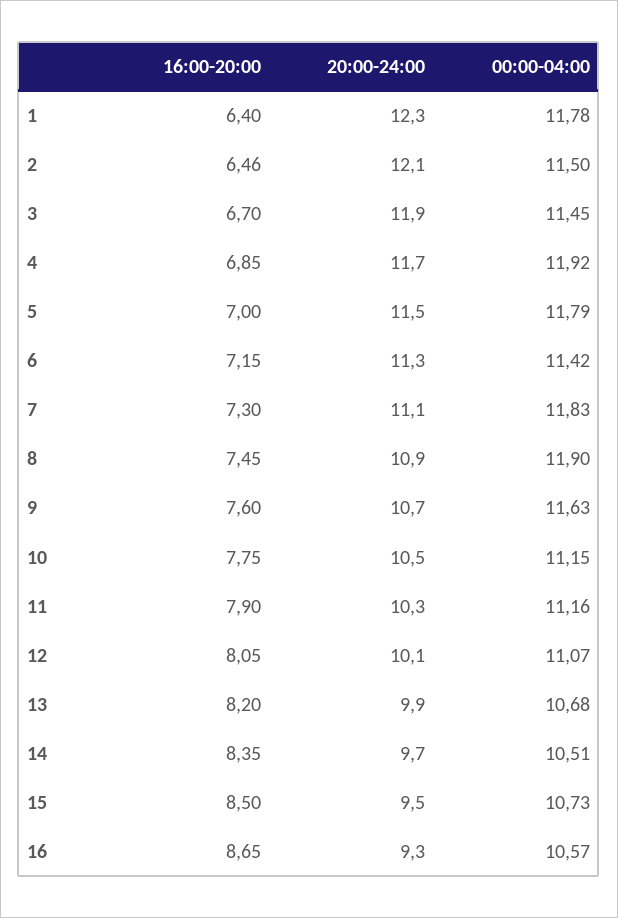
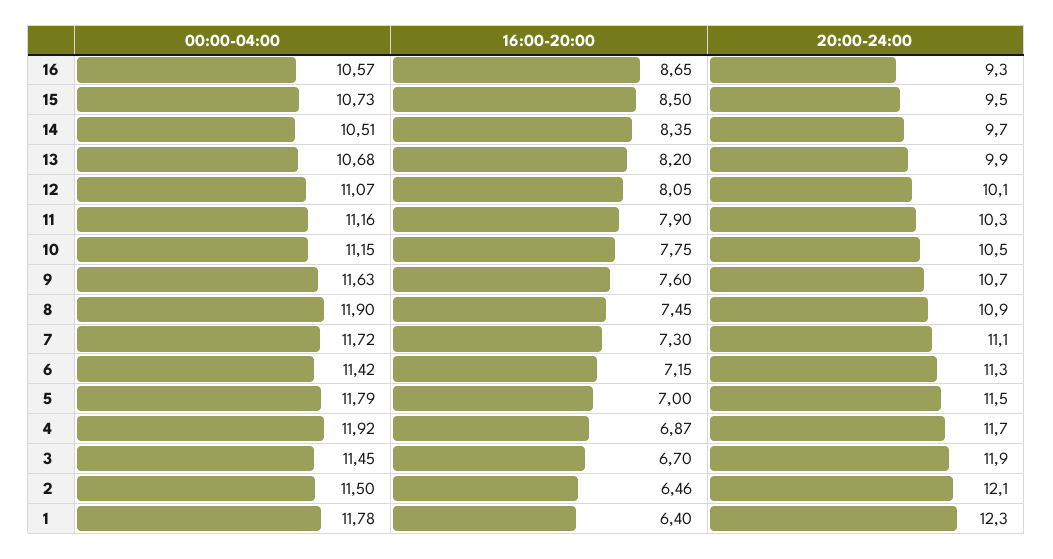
16:00-20:00, 4: 6.85 -> 6.87
00:00-04:00, 7: 11.83 -> 11.72

